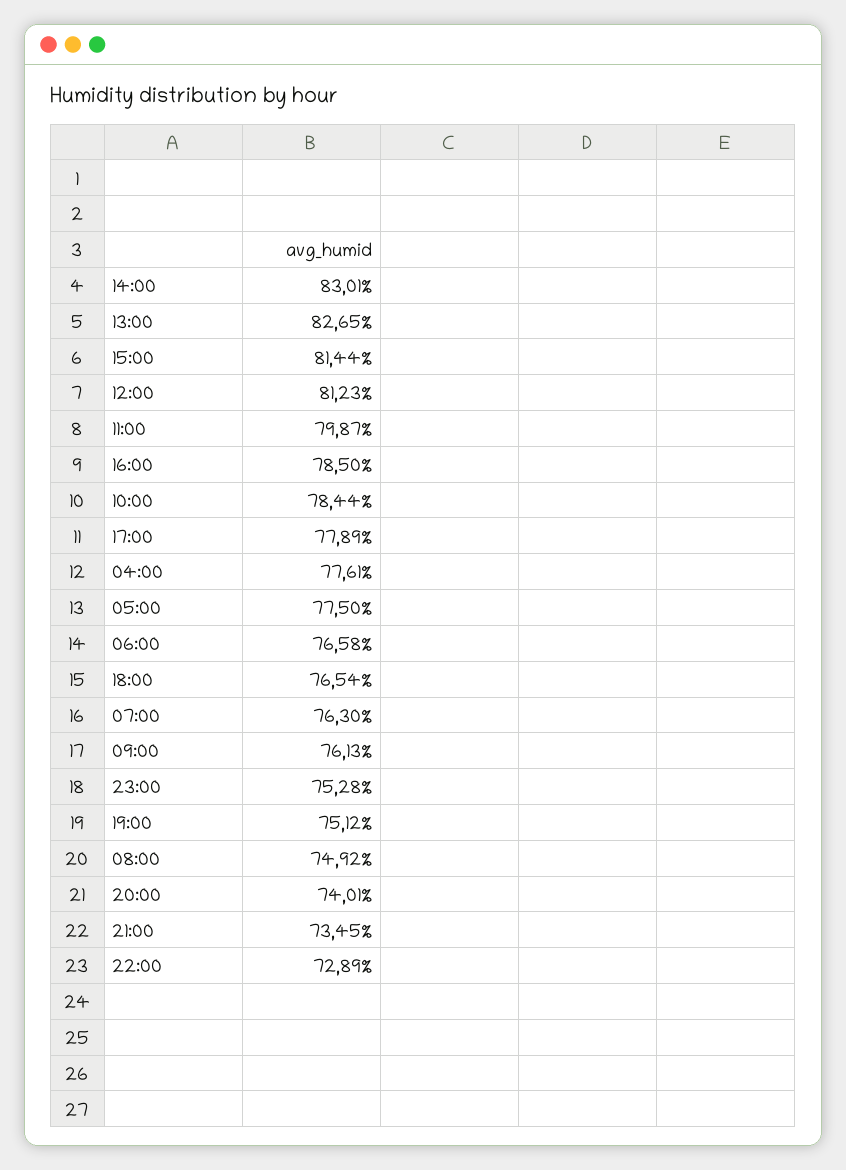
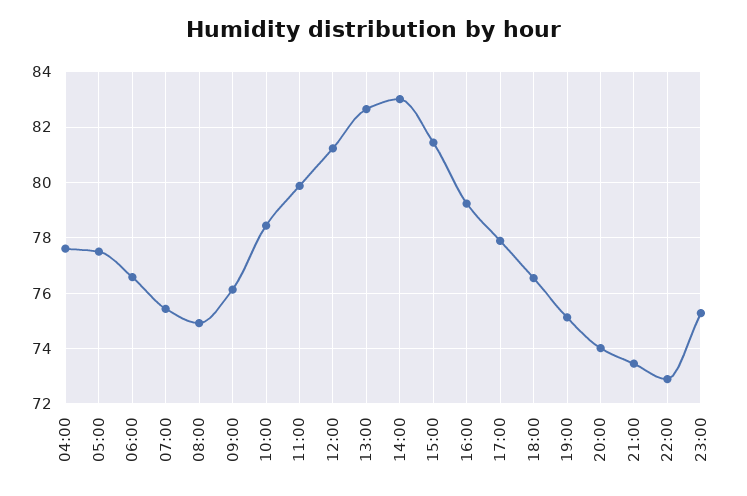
16:00: 78.5 -> 79.25
07:00: 76.3 -> 75.5

